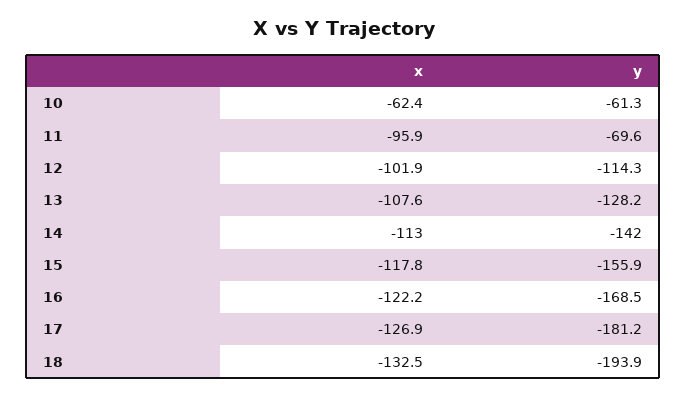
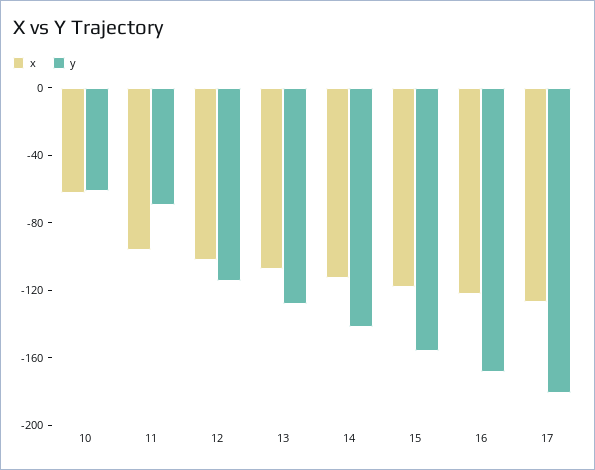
x, 18: -132.5 -> none
y, 18: -193.9 -> none

